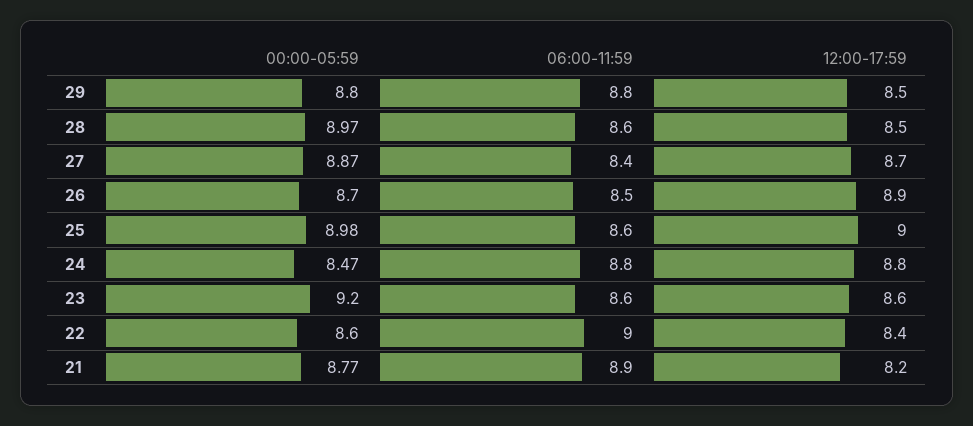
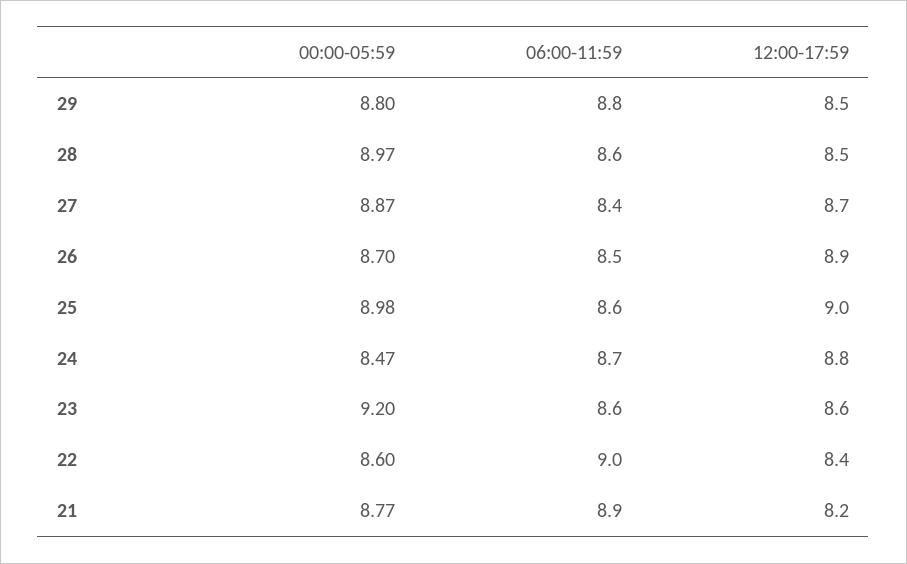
06:00-11:59, 24: 8.8 -> 8.7

